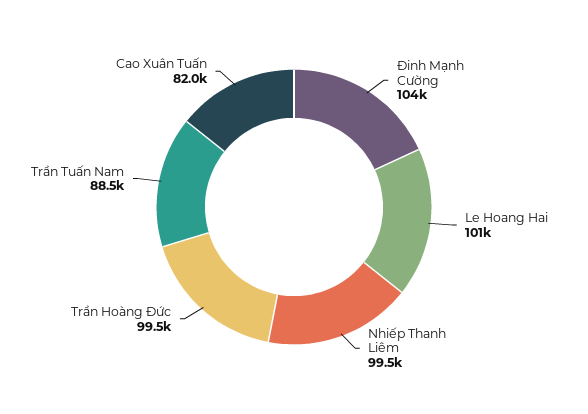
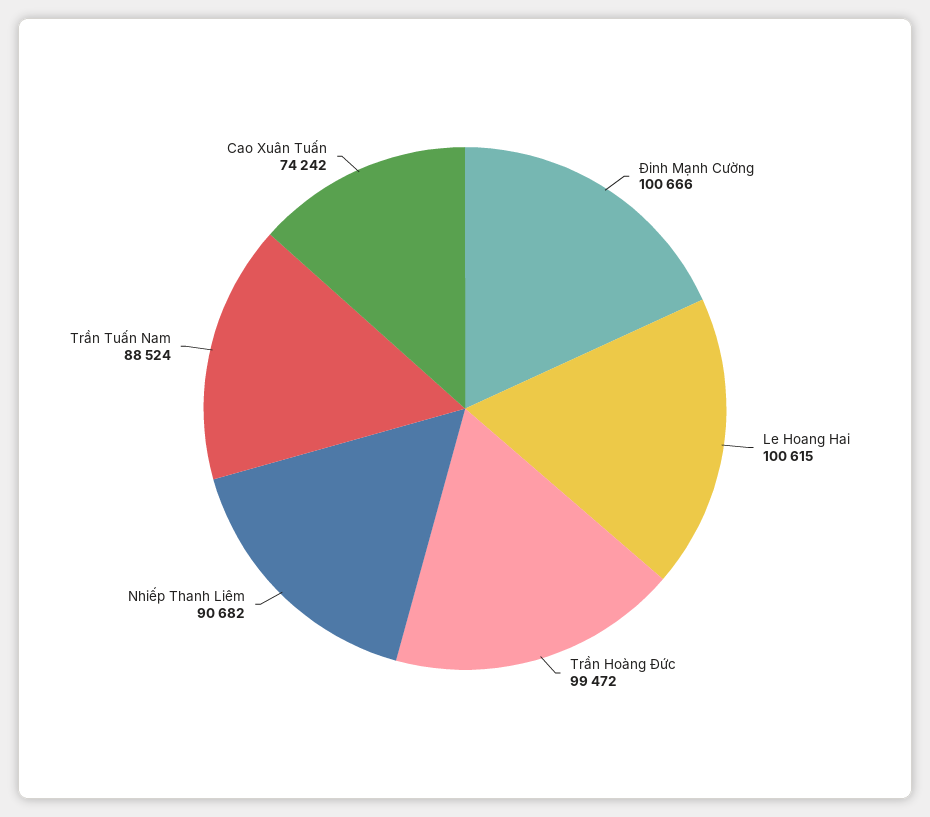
Đinh Mạnh Cường: 104000 -> 100666
Nhiếp Thanh Liêm: 99500 -> 90682
Cao Xuân Tuấn: 82000 -> 74242

